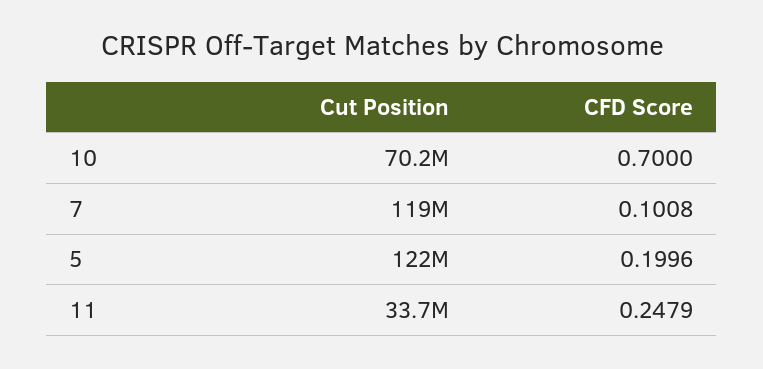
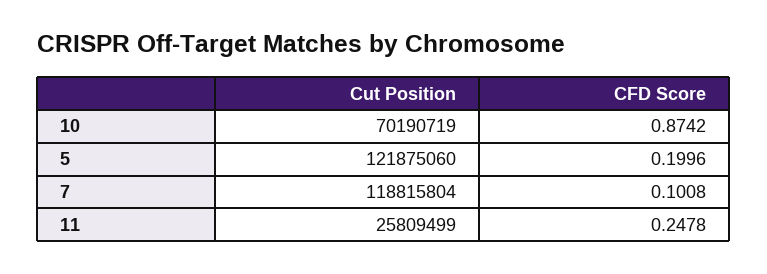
CFD Score, 10: 0.7 -> 0.8742
Cut Position, 11: 33700000 -> 25809499
CFD Score, 11: 0.2479 -> 0.2478

